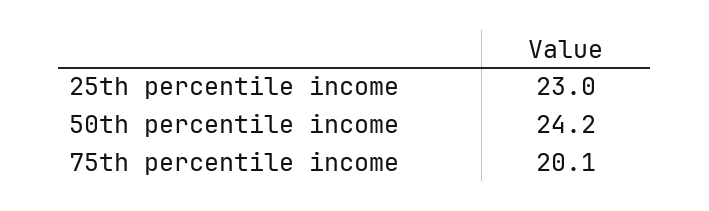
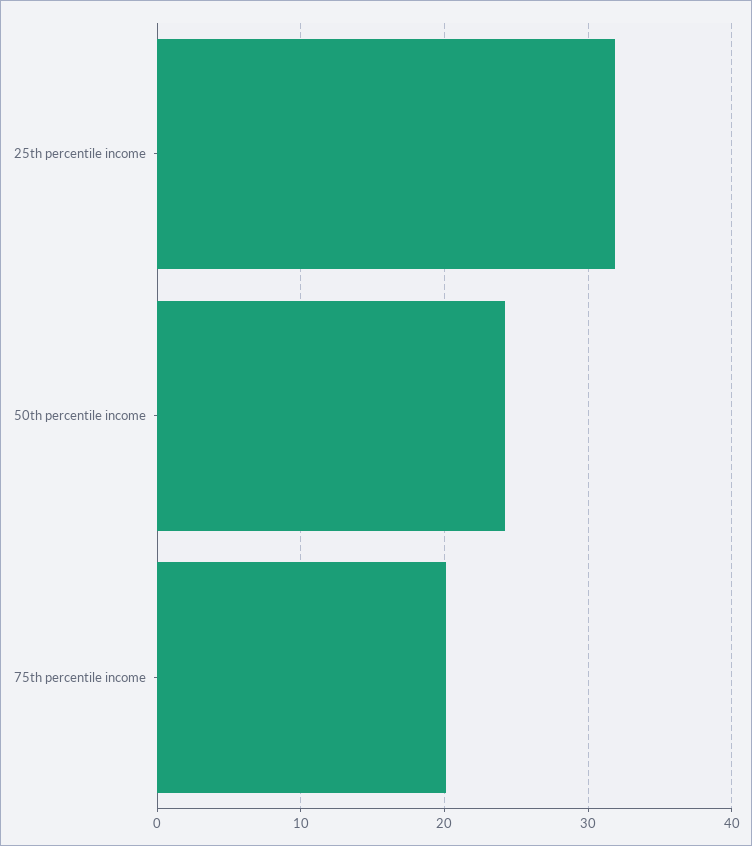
25th percentile income: 23 -> 32

